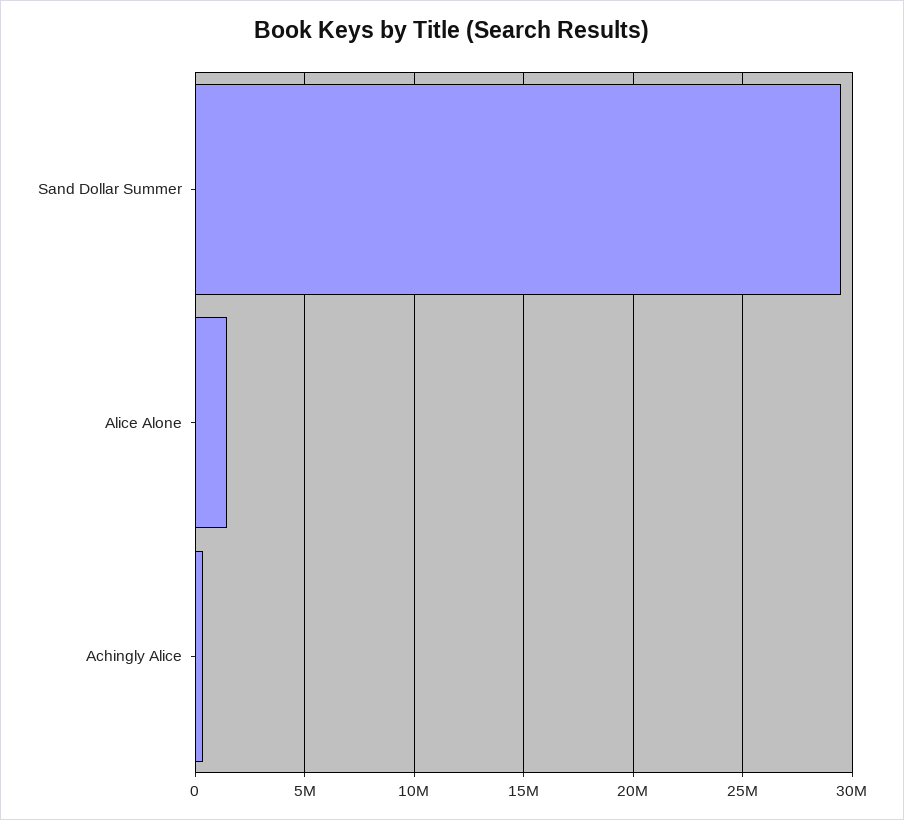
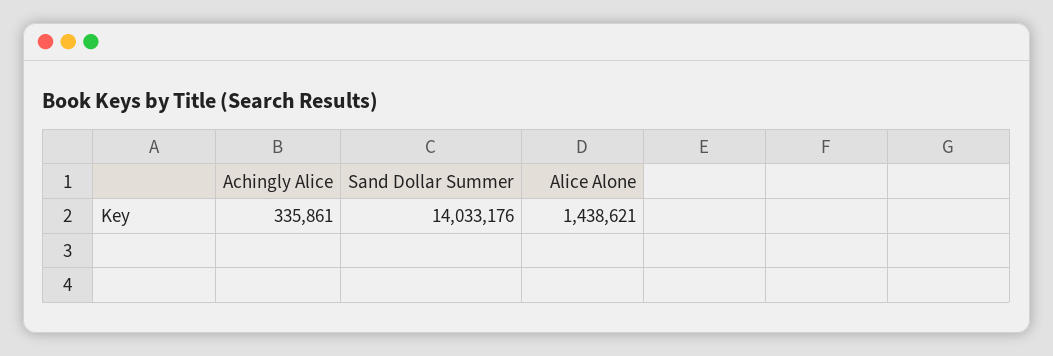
Sand Dollar Summer: 29500000 -> 14033176

